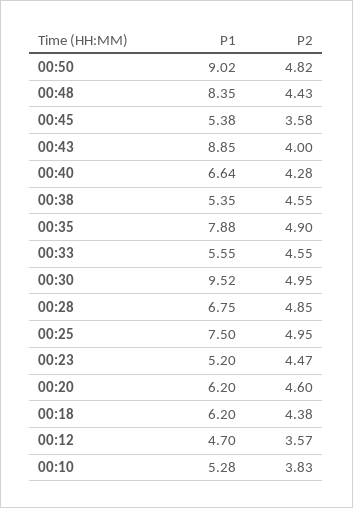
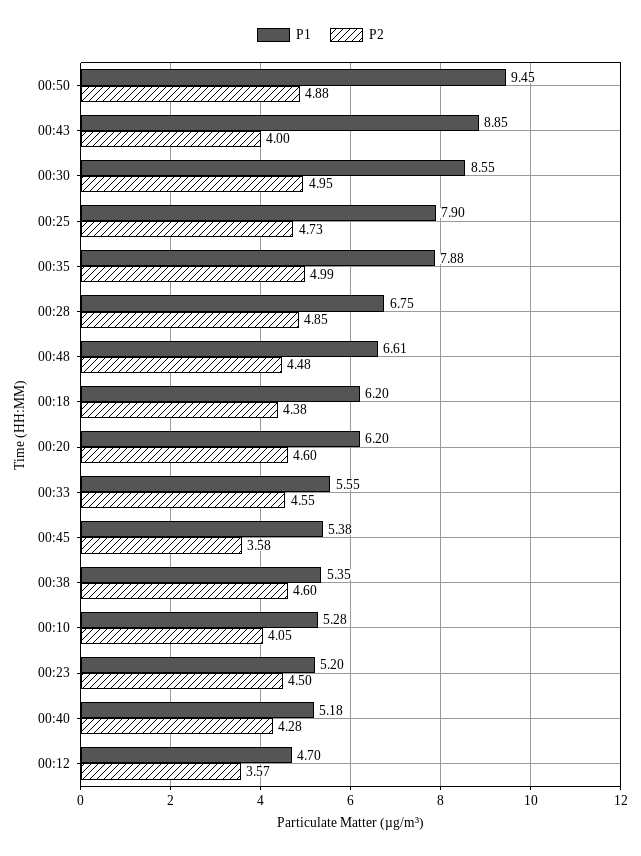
P1, 00:50: 9.02 -> 9.45
P2, 00:50: 4.82 -> 4.88
P1, 00:48: 8.35 -> 6.61
P2, 00:48: 4.43 -> 4.48
P1, 00:40: 6.64 -> 5.18
P2, 00:38: 4.55 -> 4.6
P2, 00:35: 4.9 -> 4.99
P1, 00:30: 9.52 -> 8.55
P1, 00:25: 7.5 -> 7.9
P2, 00:25: 4.95 -> 4.73
P2, 00:23: 4.47 -> 4.5
P2, 00:10: 3.83 -> 4.05

